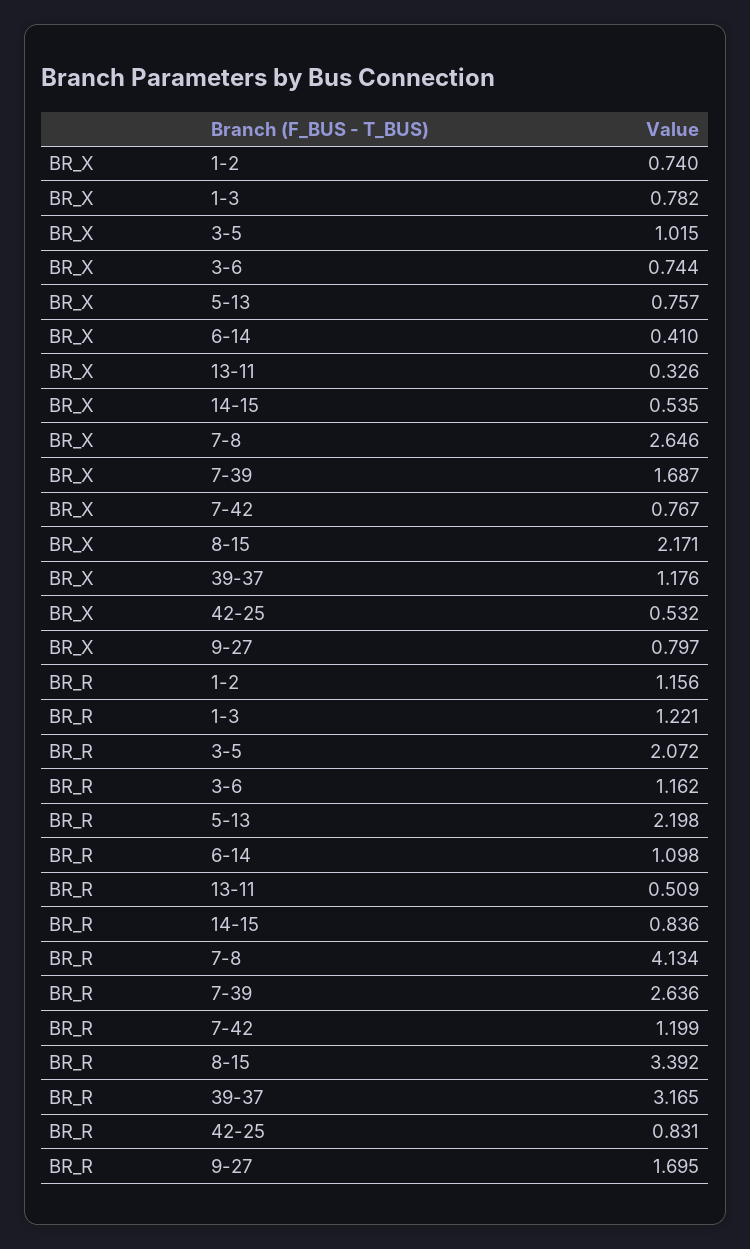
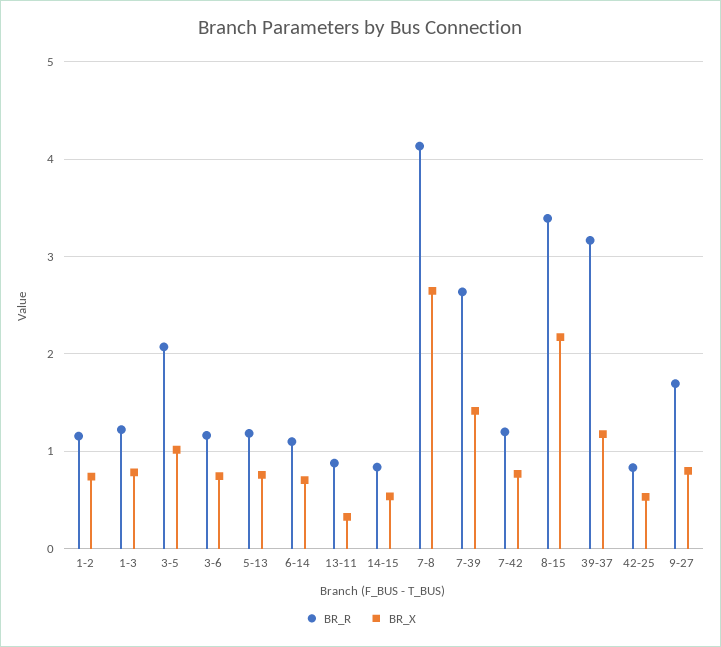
BR_X, 6-14: 0.41 -> 0.7
BR_X, 7-39: 1.687 -> 1.4
BR_R, 5-13: 2.198 -> 1.2
BR_R, 13-11: 0.509 -> 0.9

